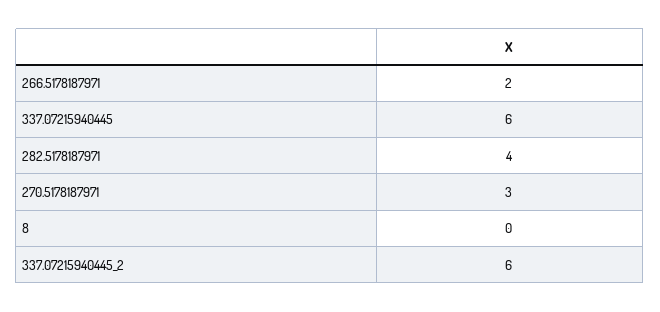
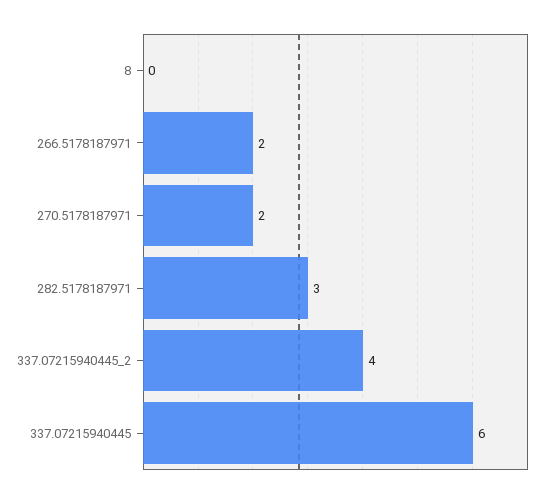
282.5178187971: 4 -> 3
270.5178187971: 3 -> 2
337.07215940445_2: 6 -> 4

